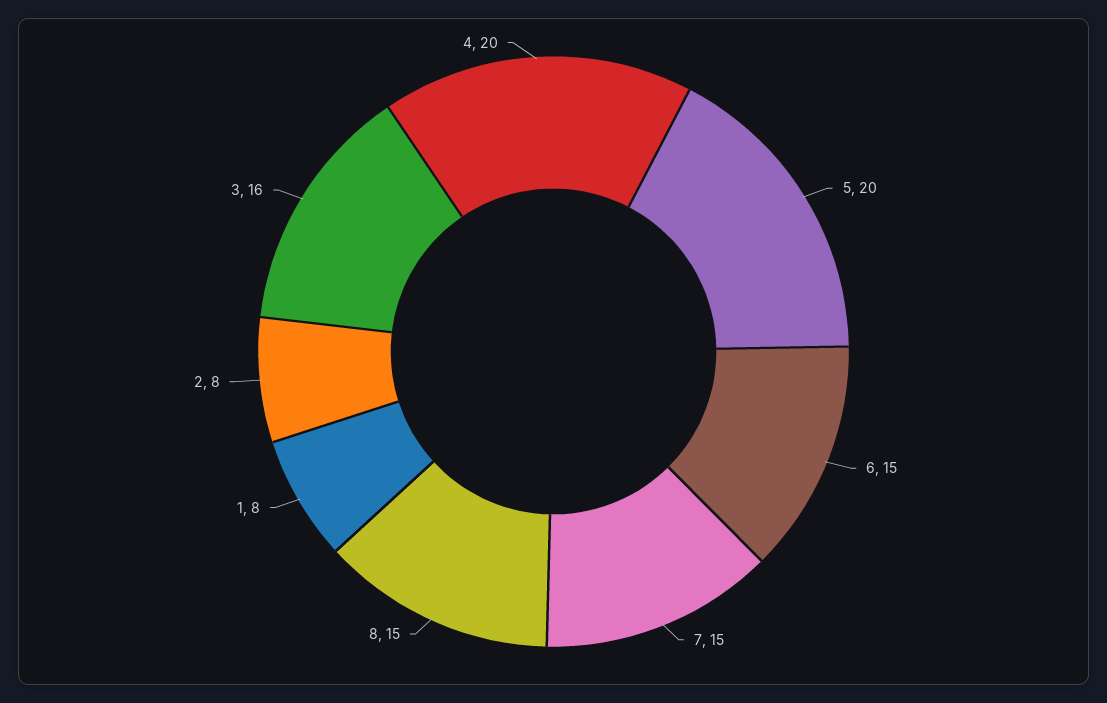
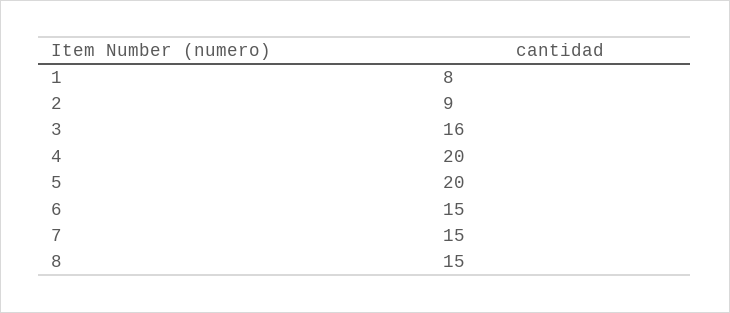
2: 8 -> 9

